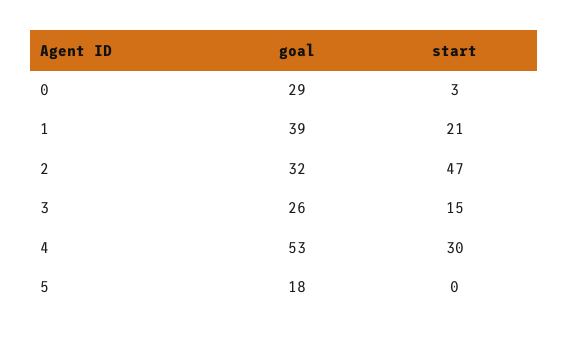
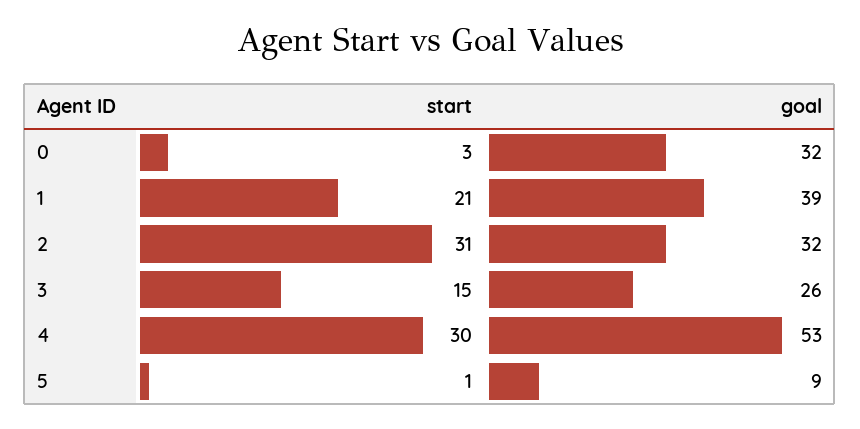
goal, 0: 29 -> 32
start, 2: 47 -> 31
goal, 5: 18 -> 9
start, 5: 0 -> 1

